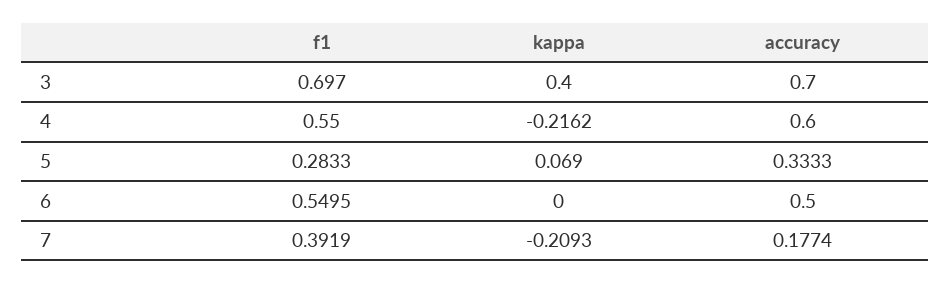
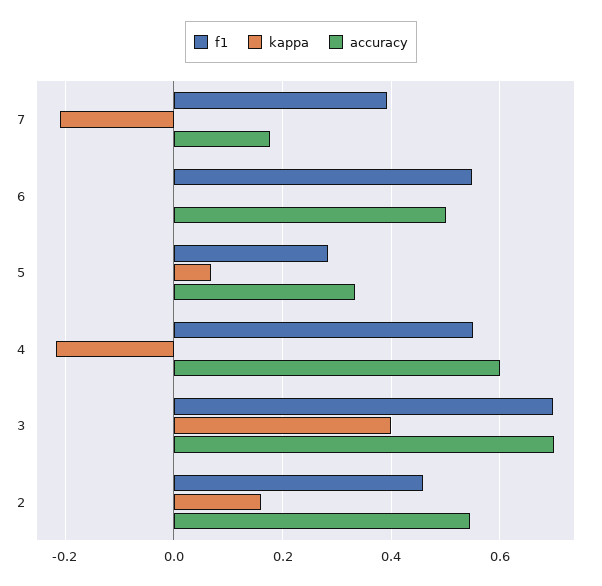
f1, 2: none -> 0.46
kappa, 2: none -> 0.16
accuracy, 2: none -> 0.54

